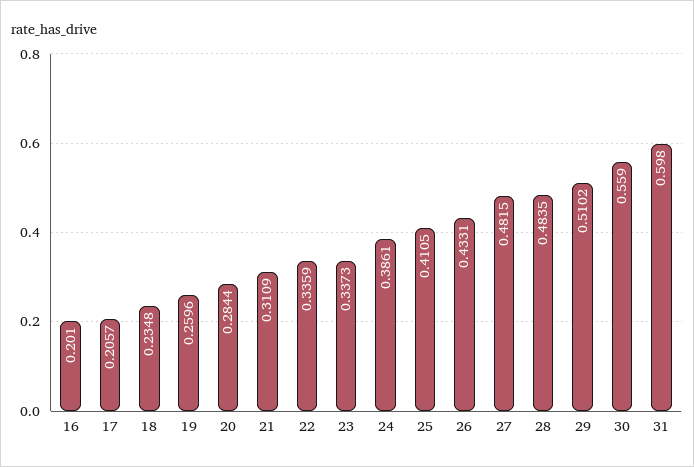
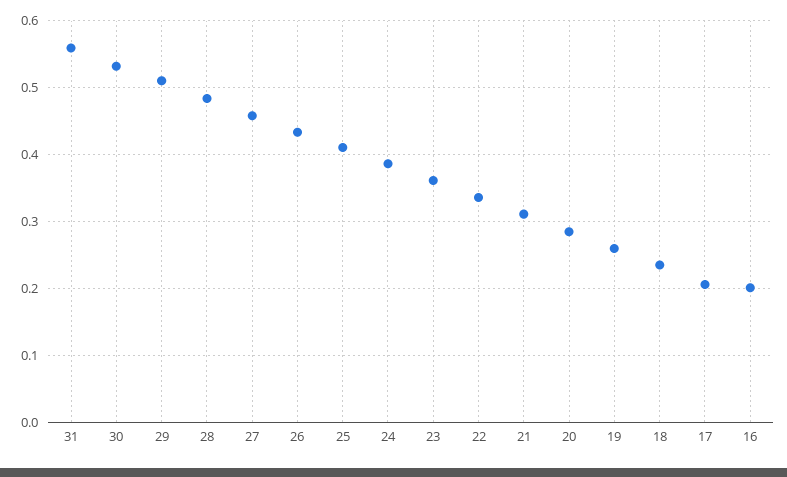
23: 0.3373 -> 0.36
27: 0.4815 -> 0.46
30: 0.559 -> 0.53
31: 0.598 -> 0.56

